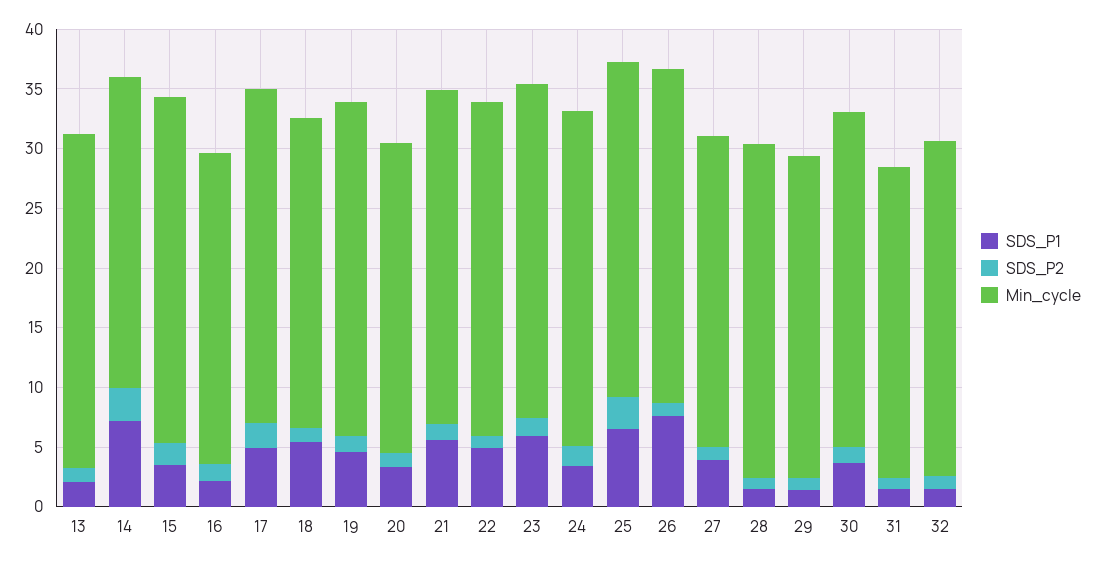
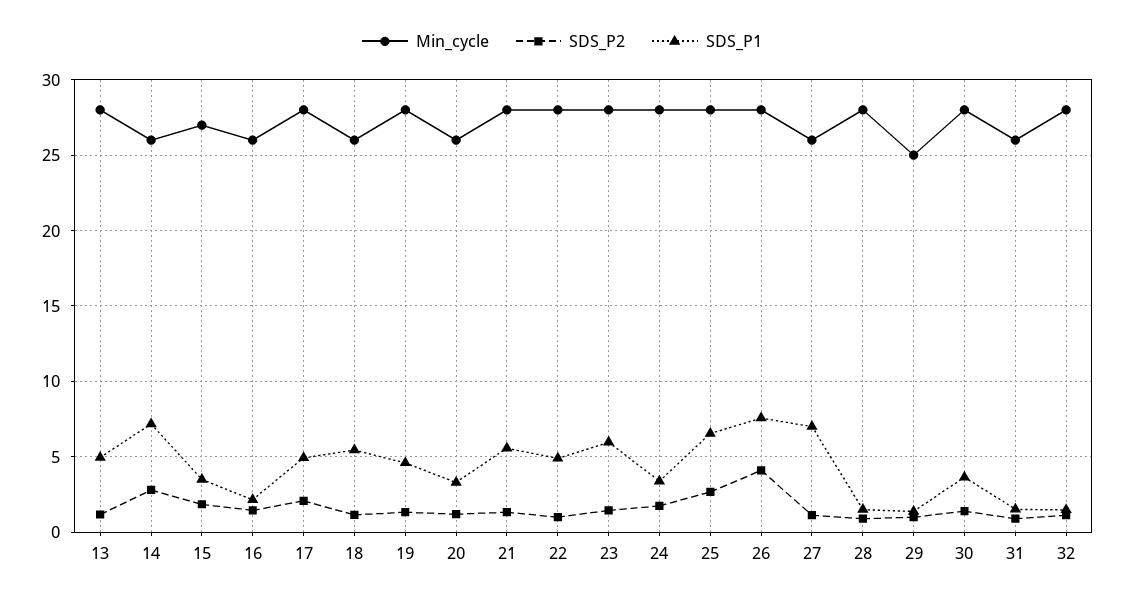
SDS_P1, 13: 2 -> 5
Min_cycle, 15: 29 -> 27
SDS_P2, 26: 1 -> 4
SDS_P1, 27: 4 -> 7
Min_cycle, 29: 27 -> 25

